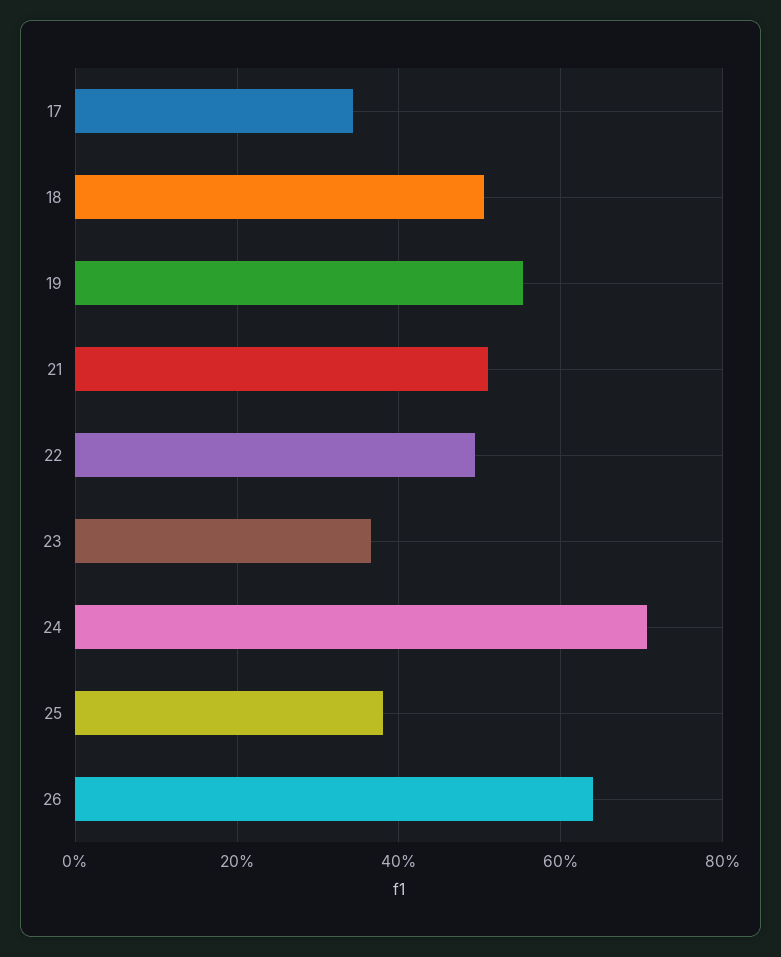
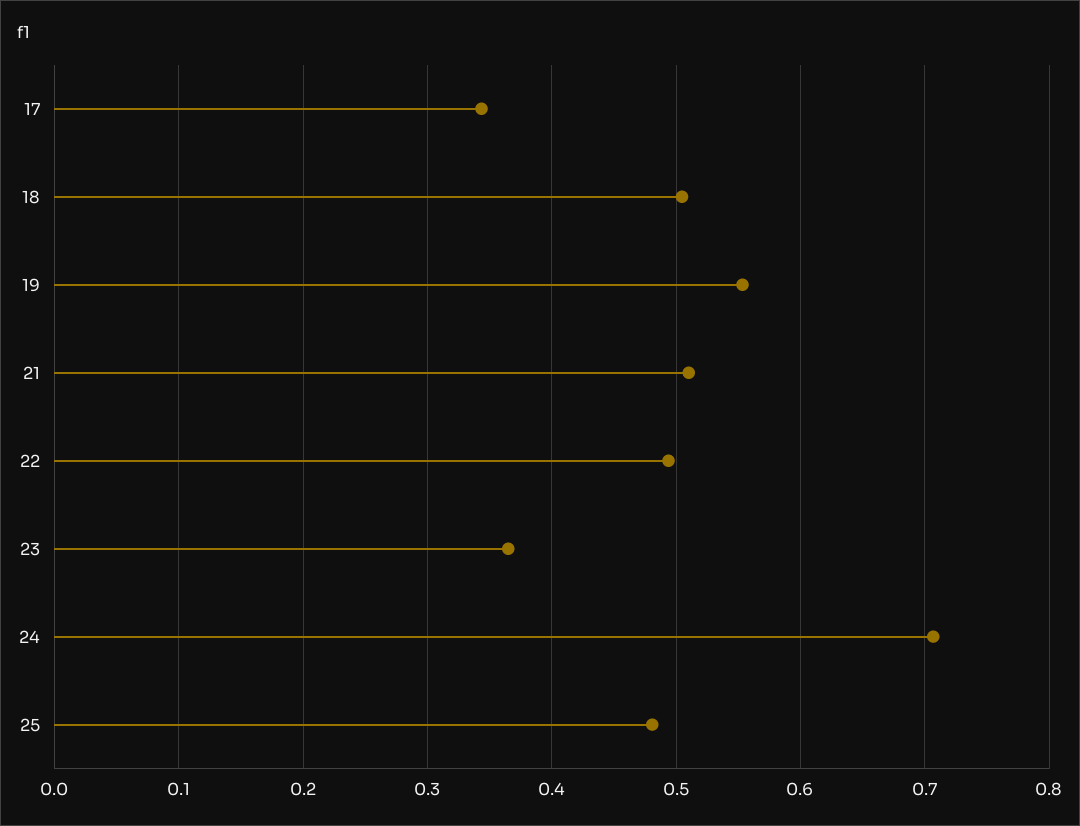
25: 0.38 -> 0.48
26: 0.64 -> none

